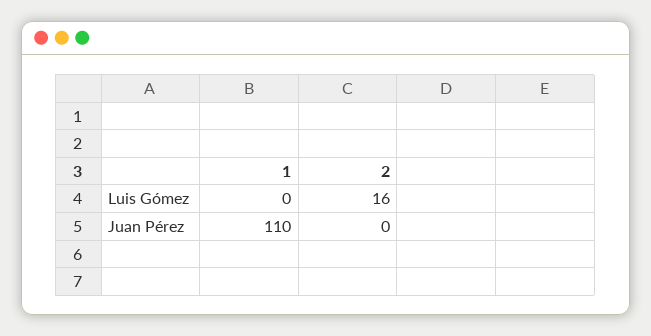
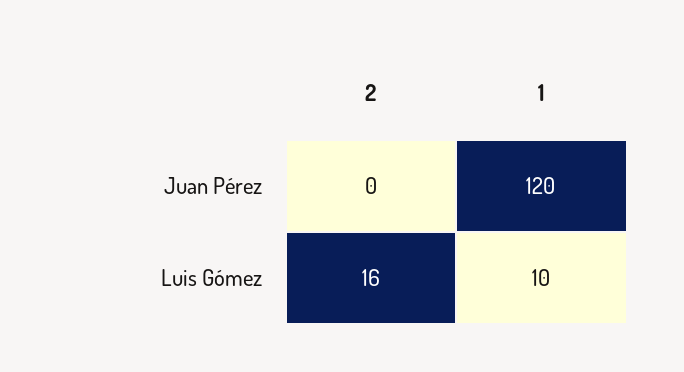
1, Luis Gómez: 0 -> 10
1, Juan Pérez: 110 -> 120

